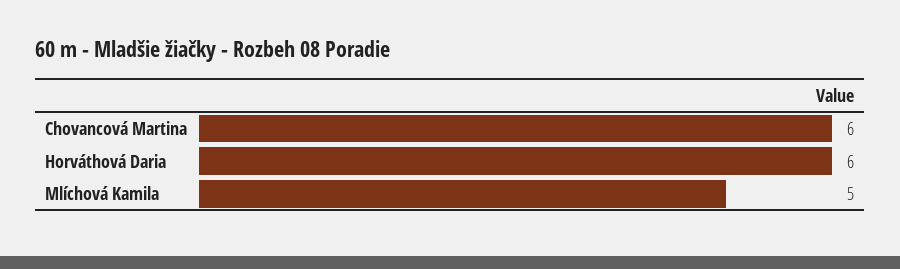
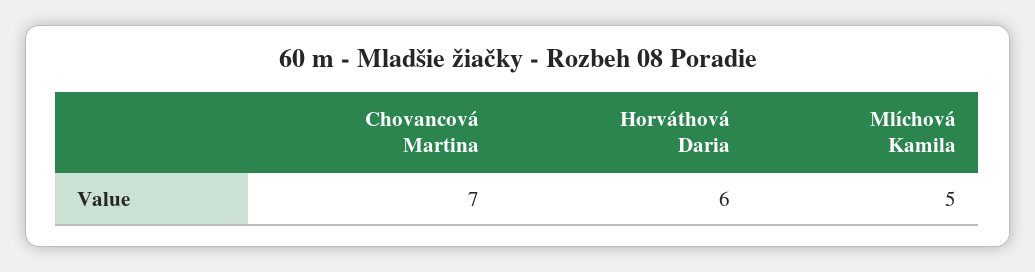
Chovancová Martina: 6 -> 7

